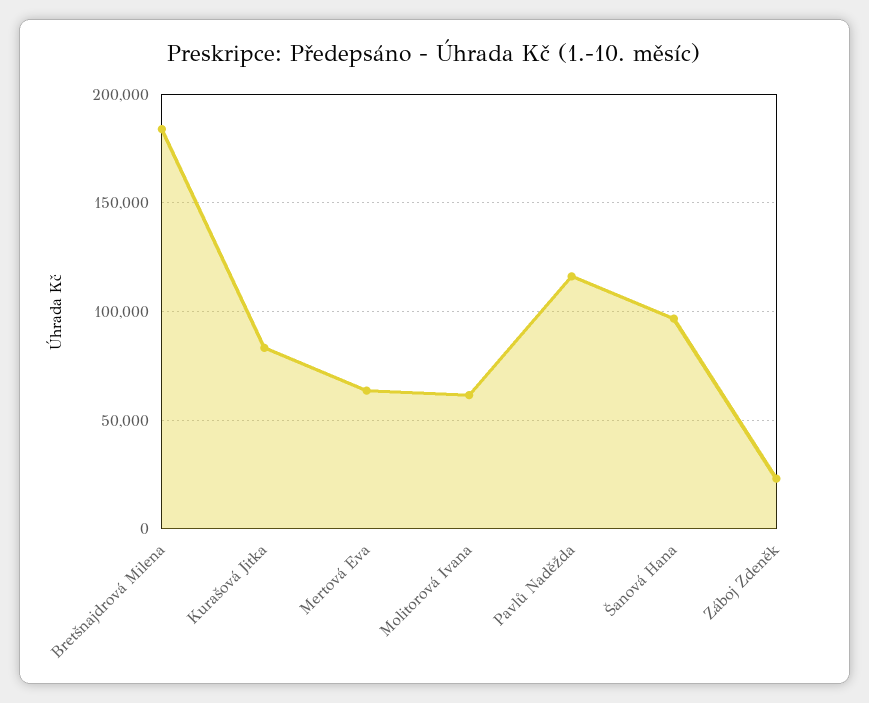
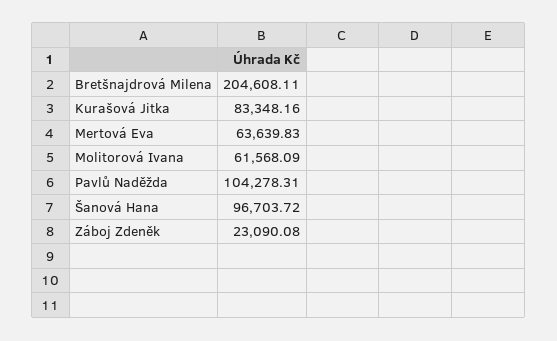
Bretšnajdrová Milena: 185000 -> 204608.11
Pavlů Naděžda: 115000 -> 104278.31

